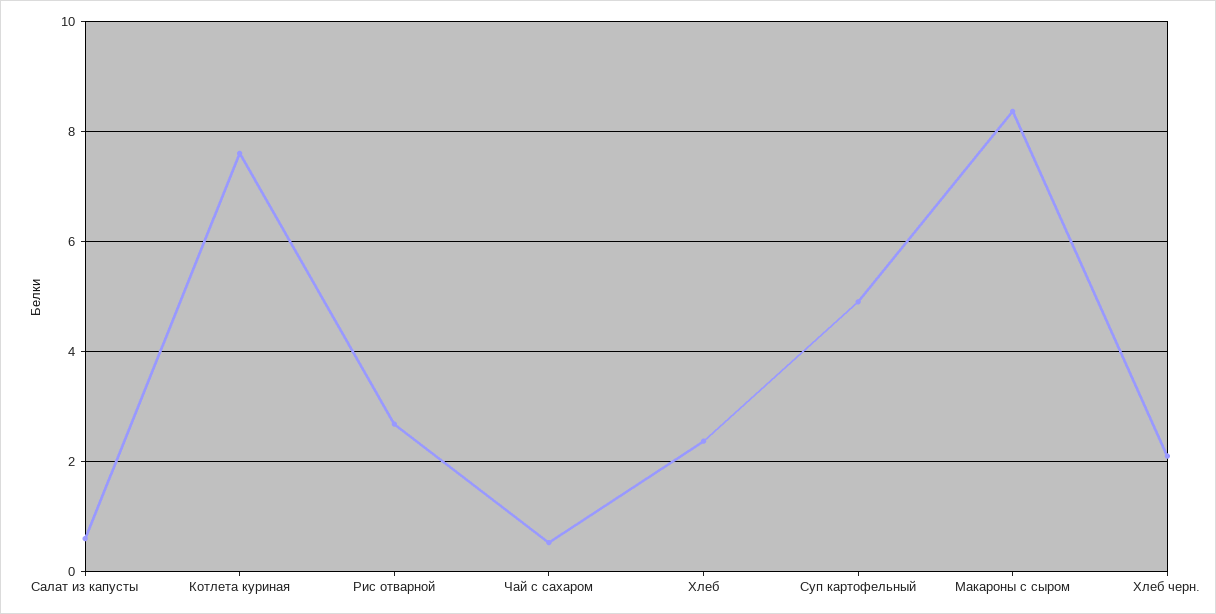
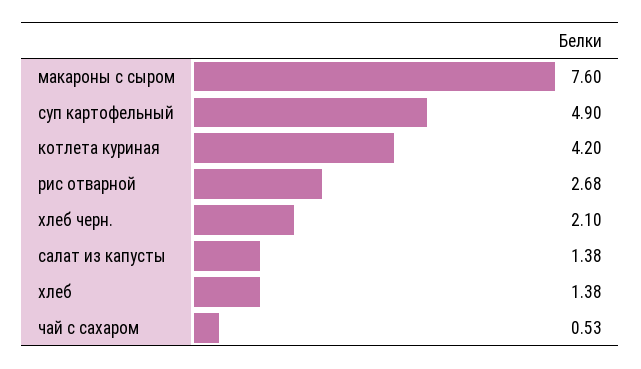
Салат из капусты: 0.6 -> 1.38
Котлета куриная: 7.6 -> 4.2
Хлеб: 2.4 -> 1.38
Макароны с сыром: 8.4 -> 7.6

